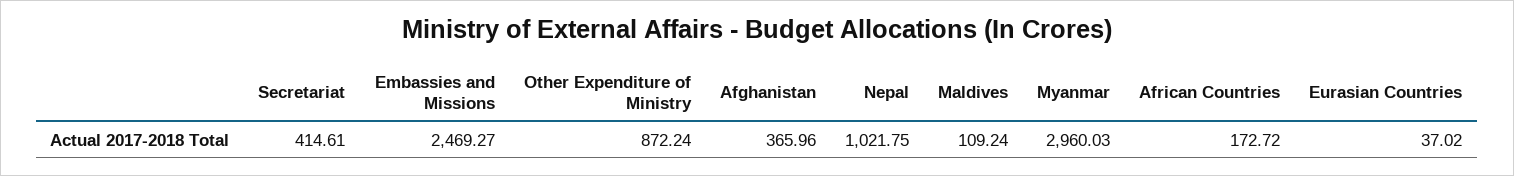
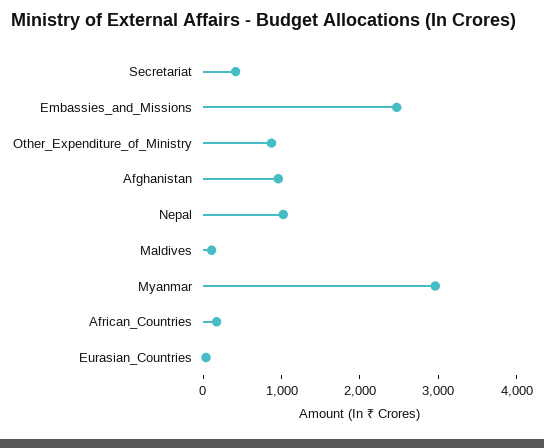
Afghanistan: 365.96 -> 1000

